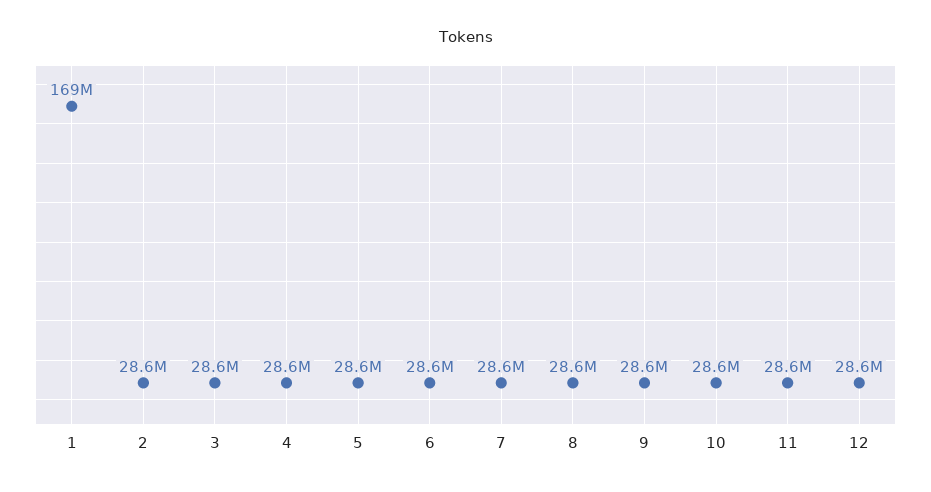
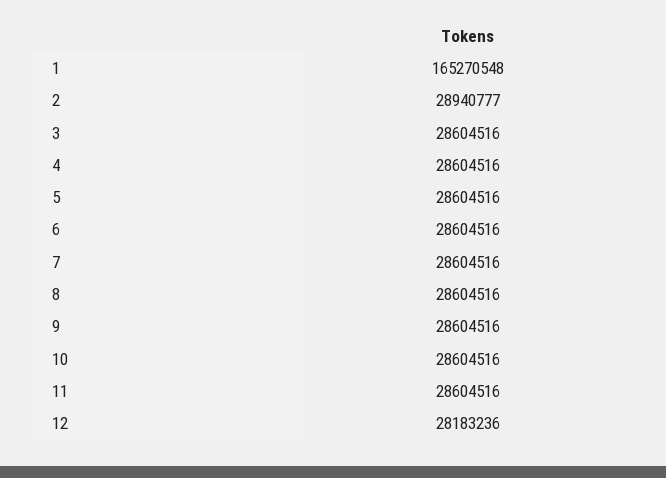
1: 169000000 -> 165270548
2: 28600000 -> 28940777
12: 28600000 -> 28183236

